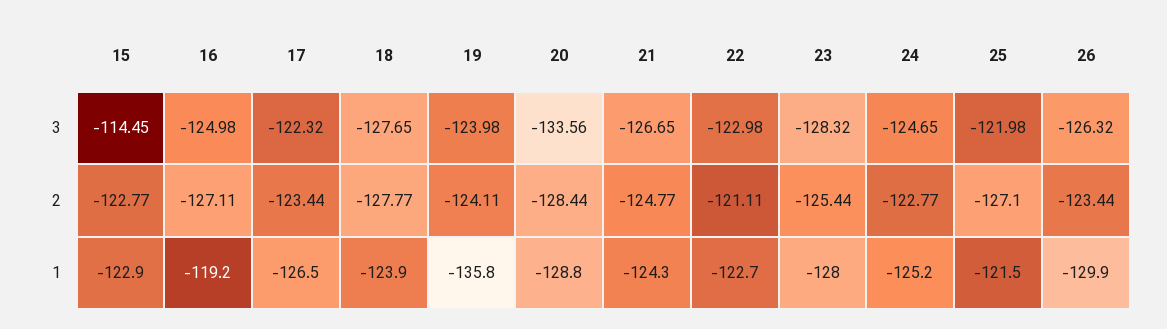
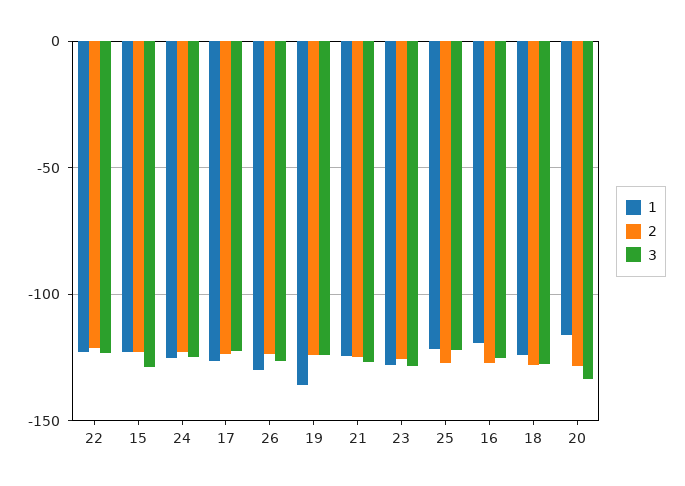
3, 15: -114.45 -> -130
1, 20: -128.8 -> -115

